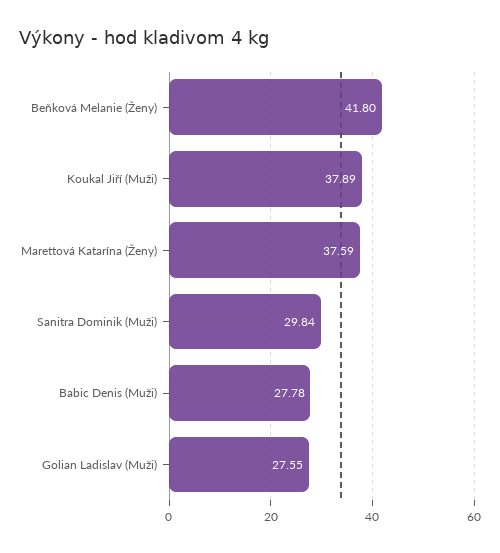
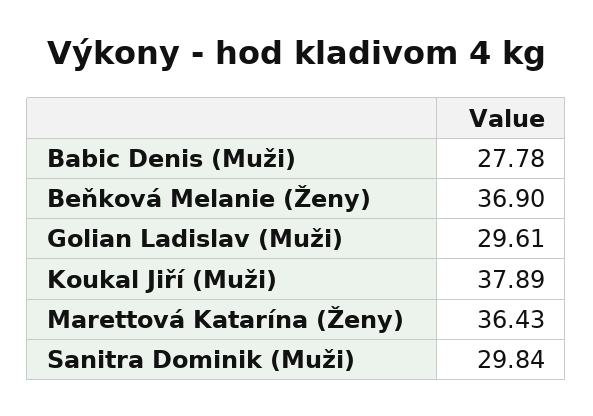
Beňková Melanie (Ženy): 41.8 -> 36.9
Marettová Katarína (Ženy): 37.59 -> 36.43
Golian Ladislav (Muži): 27.55 -> 29.61

